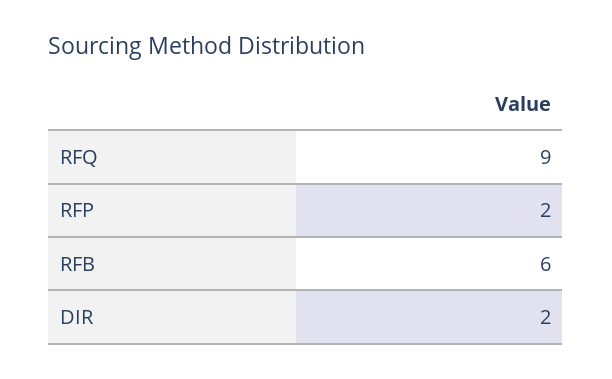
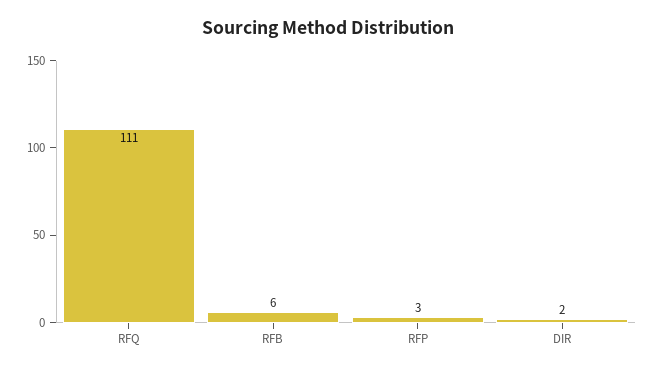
RFQ: 9 -> 111
RFP: 2 -> 3

